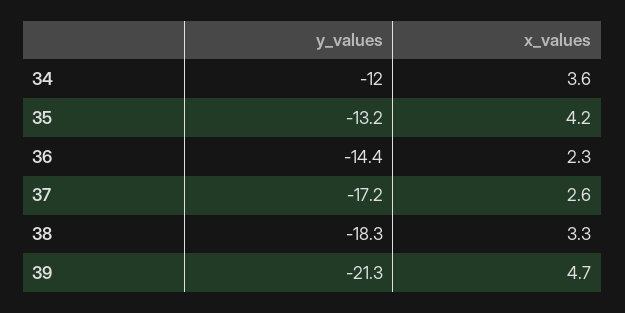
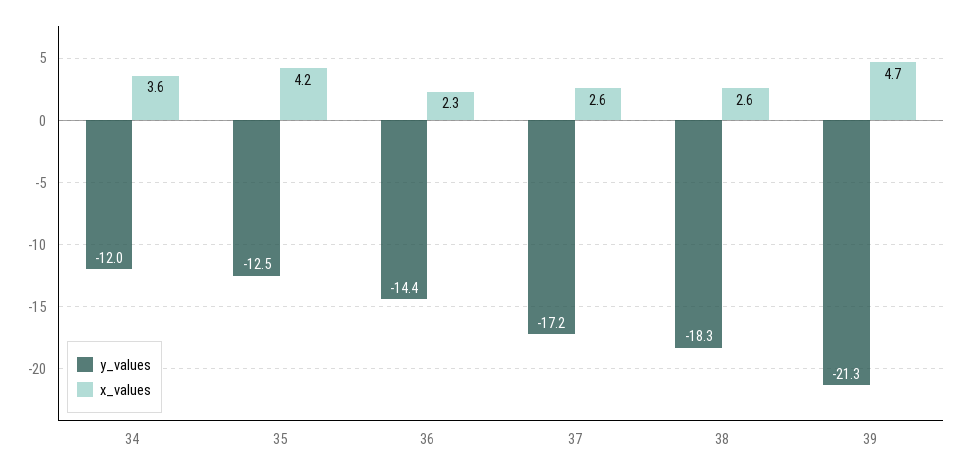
y_values, 35: -13.2 -> -12.5
x_values, 38: 3.3 -> 2.6

